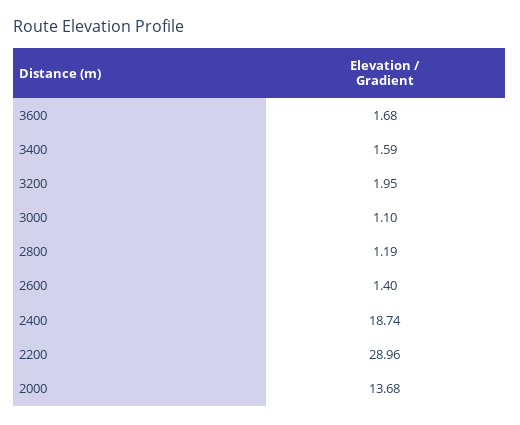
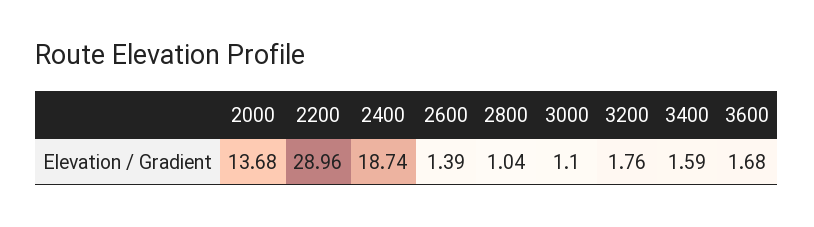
3200: 1.95 -> 1.76
2800: 1.19 -> 1.04
2600: 1.4 -> 1.39

